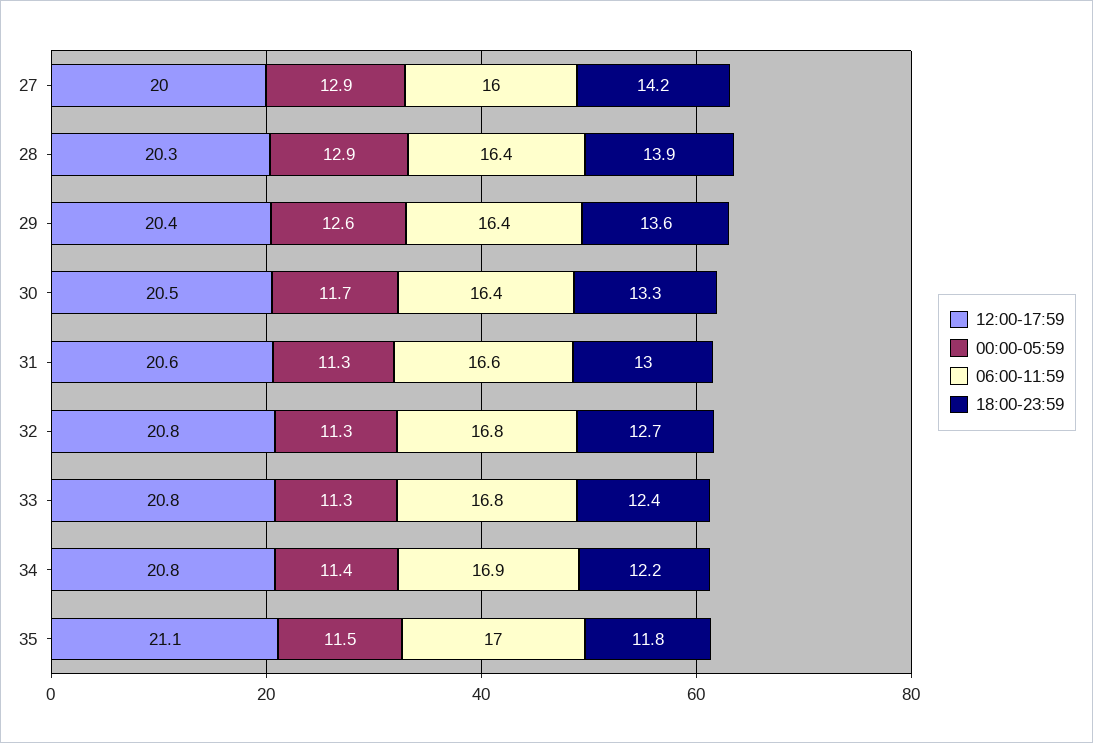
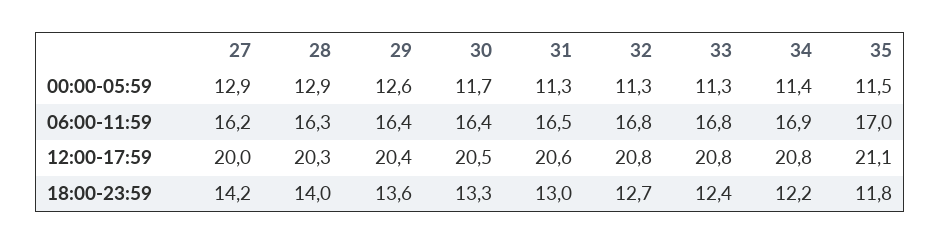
06:00-11:59, 27: 16 -> 16.2
06:00-11:59, 28: 16.4 -> 16.3
18:00-23:59, 28: 13.9 -> 14
06:00-11:59, 31: 16.6 -> 16.5

